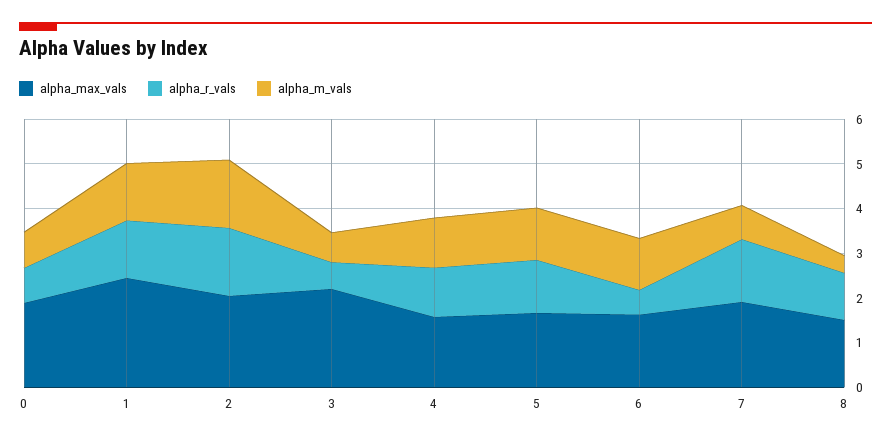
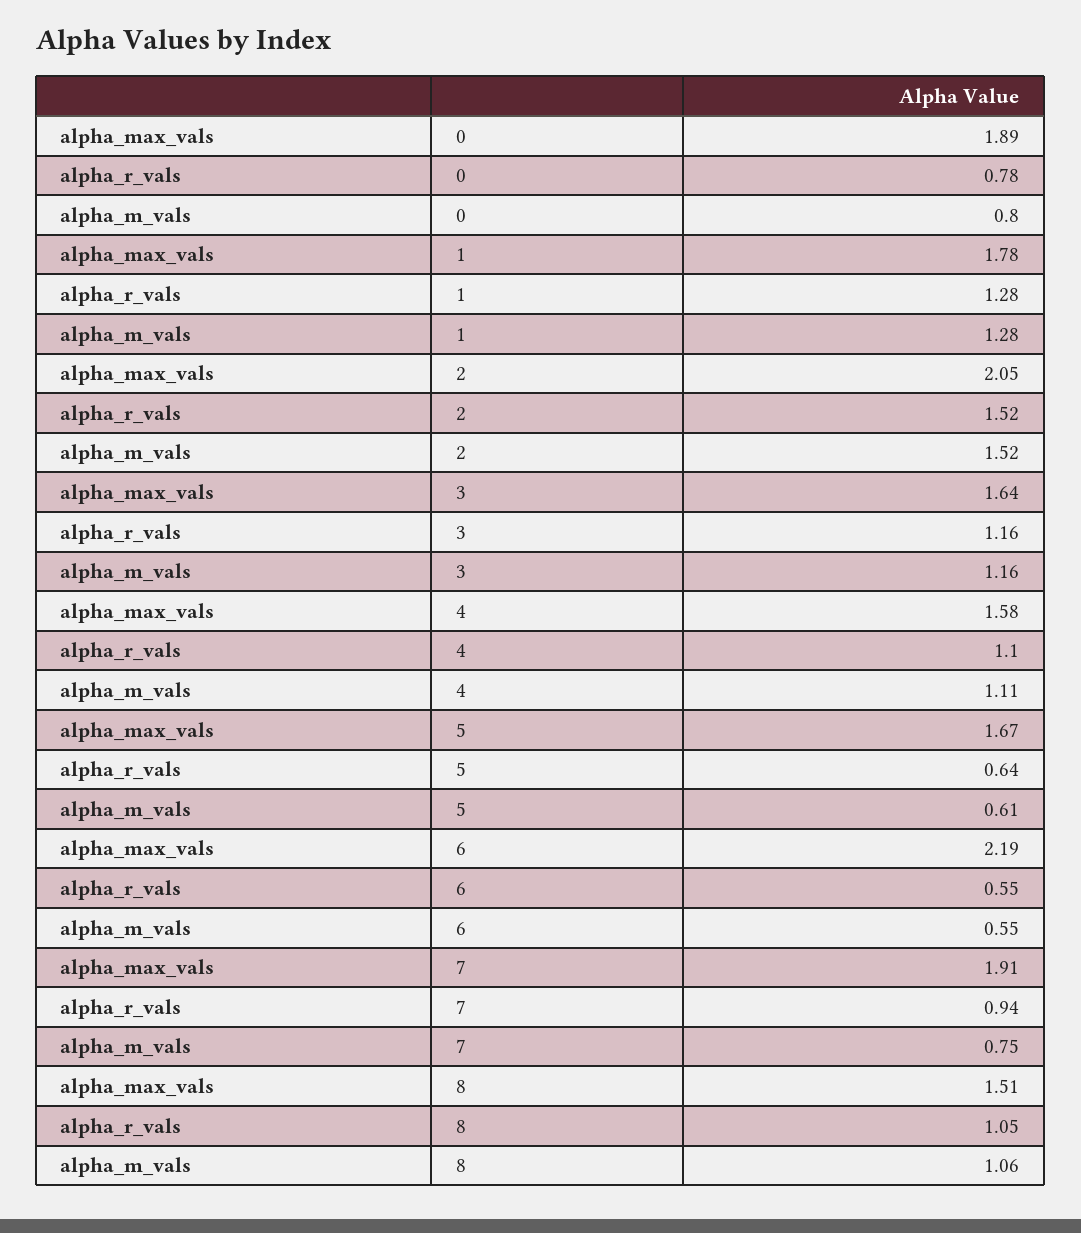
alpha_max_vals, 1: 2.4 -> 1.78
alpha_max_vals, 3: 2.2 -> 1.64
alpha_r_vals, 3: 0.6 -> 1.16
alpha_m_vals, 3: 0.6 -> 1.16
alpha_r_vals, 5: 1.2 -> 0.64
alpha_m_vals, 5: 1.2 -> 0.61
alpha_max_vals, 6: 1.6 -> 2.19
alpha_m_vals, 6: 1.2 -> 0.55
alpha_r_vals, 7: 1.4 -> 0.94
alpha_m_vals, 8: 0.4 -> 1.06

